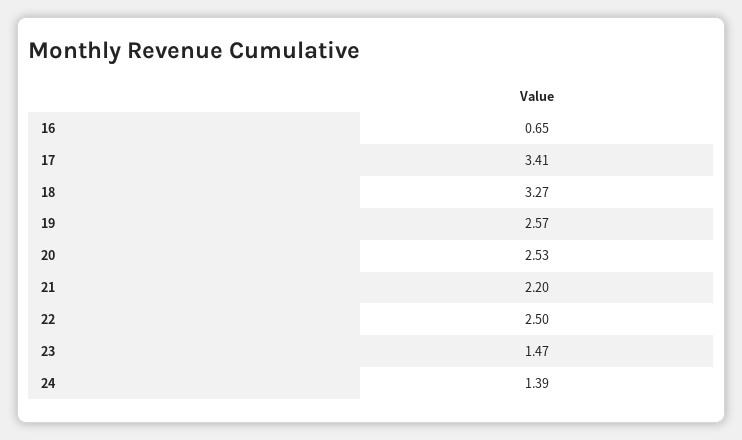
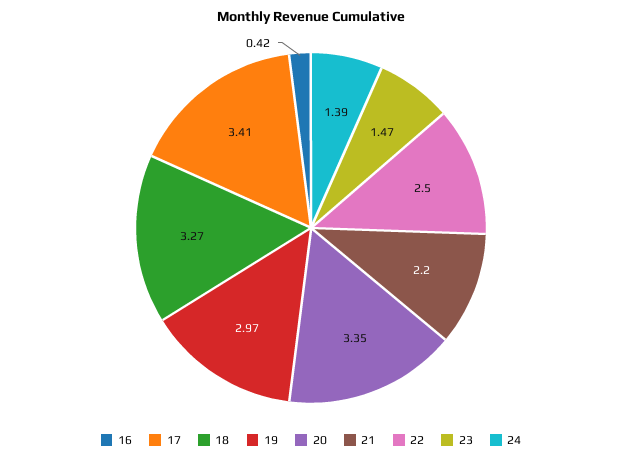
16: 0.65 -> 0.42
19: 2.57 -> 2.97
20: 2.53 -> 3.35

